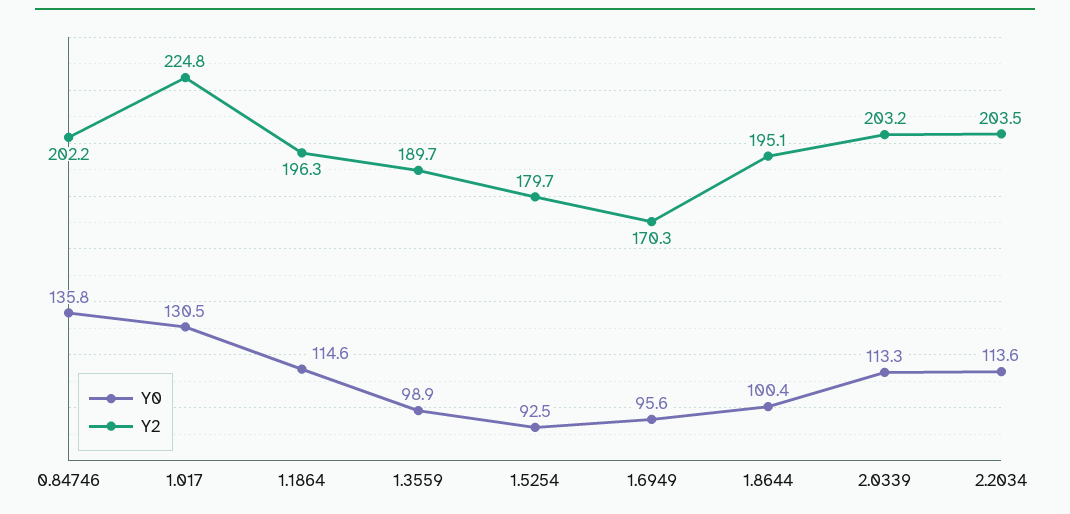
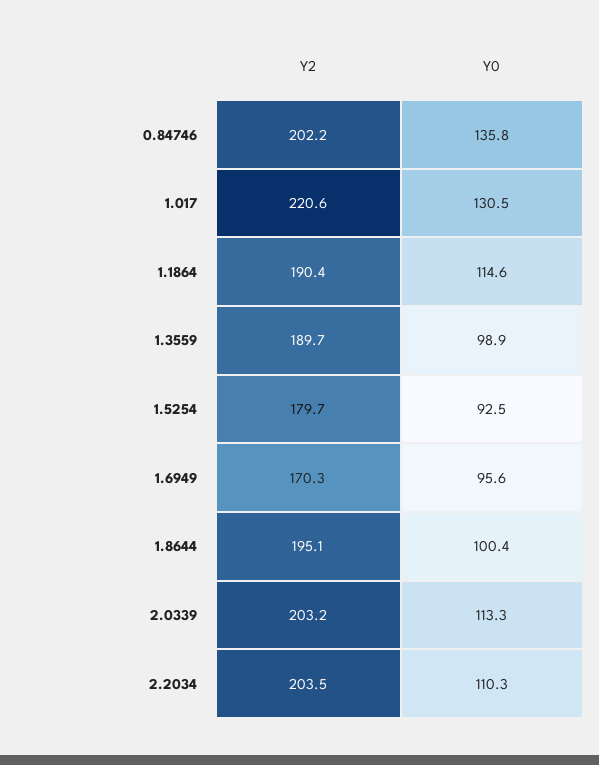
Y2, 1.017: 224.8 -> 220.6
Y2, 1.1864: 196.3 -> 190.4
Y0, 2.2034: 113.6 -> 110.3

